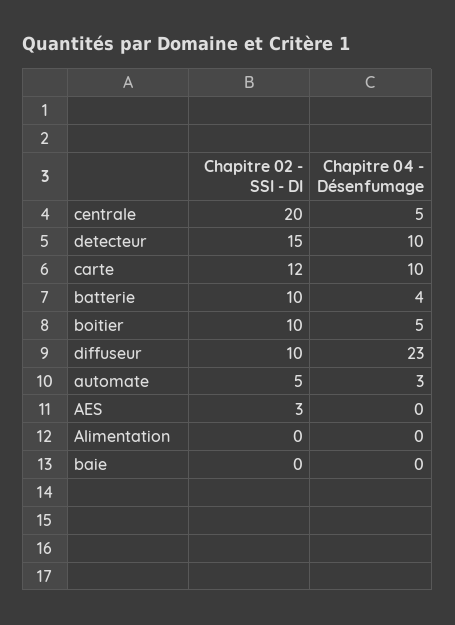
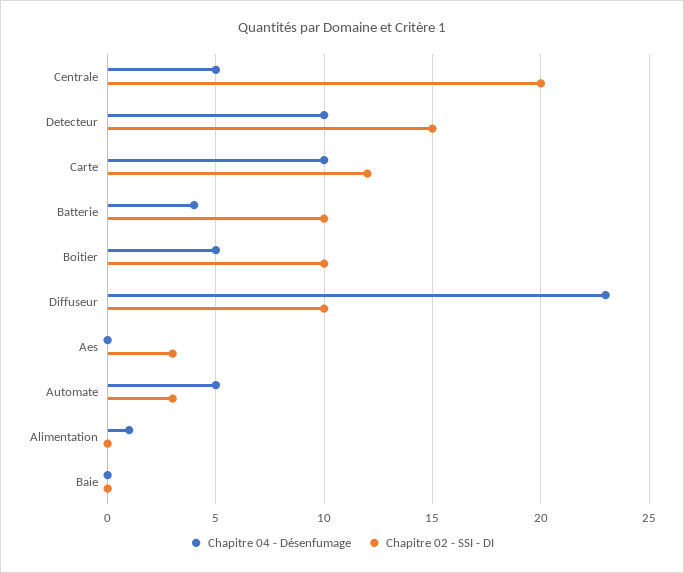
Chapitre 02 - SSI - DI, automate: 5 -> 3
Chapitre 04 - Désenfumage, automate: 3 -> 5
Chapitre 04 - Désenfumage, Alimentation: 0 -> 1

